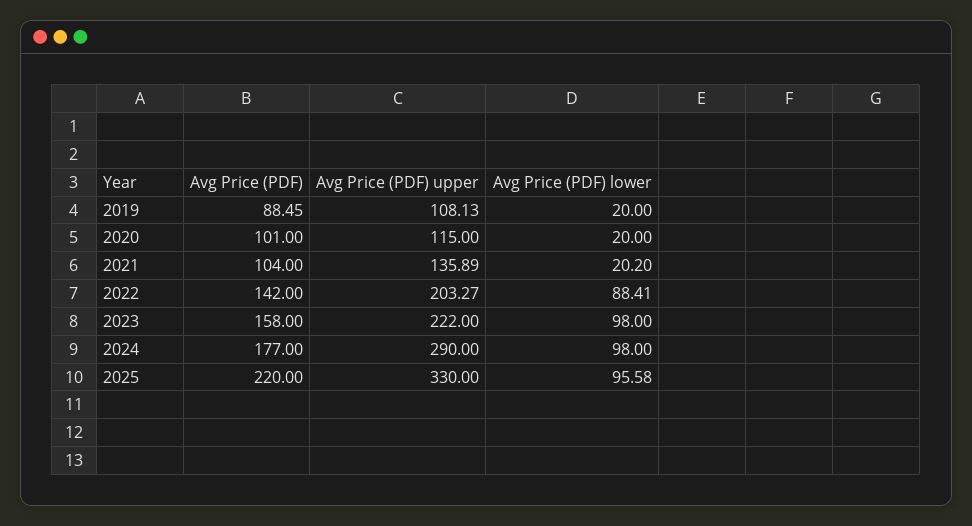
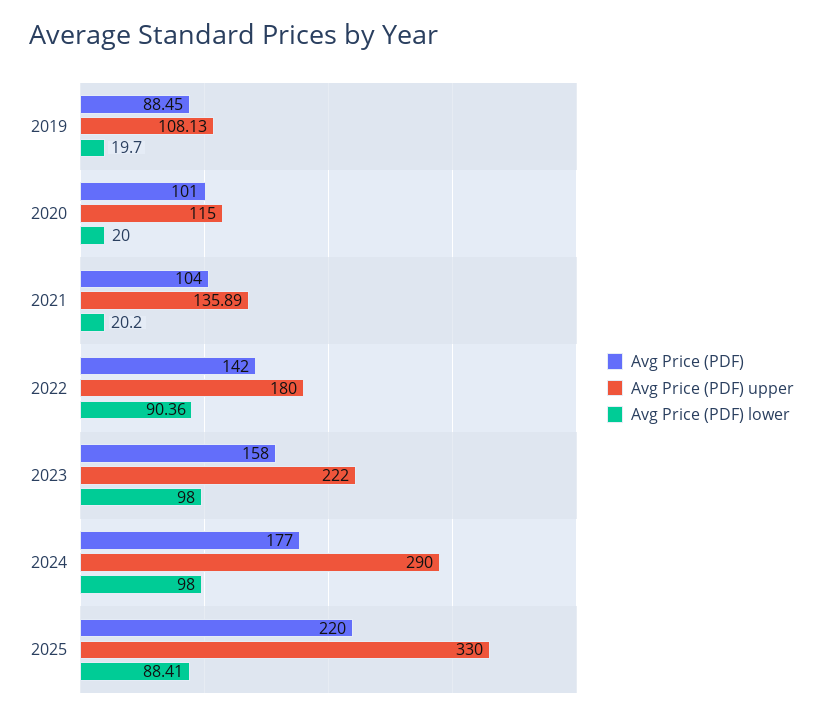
Avg Price (PDF) lower, 2019: 20 -> 19.7
Avg Price (PDF) upper, 2022: 203.27 -> 180
Avg Price (PDF) lower, 2022: 88.41 -> 90.36
Avg Price (PDF) lower, 2025: 95.58 -> 88.41

